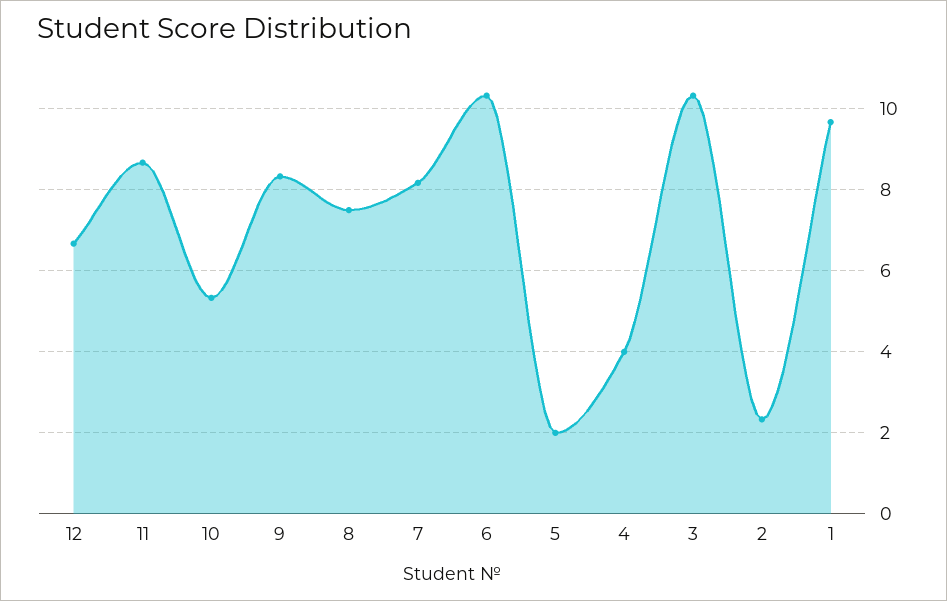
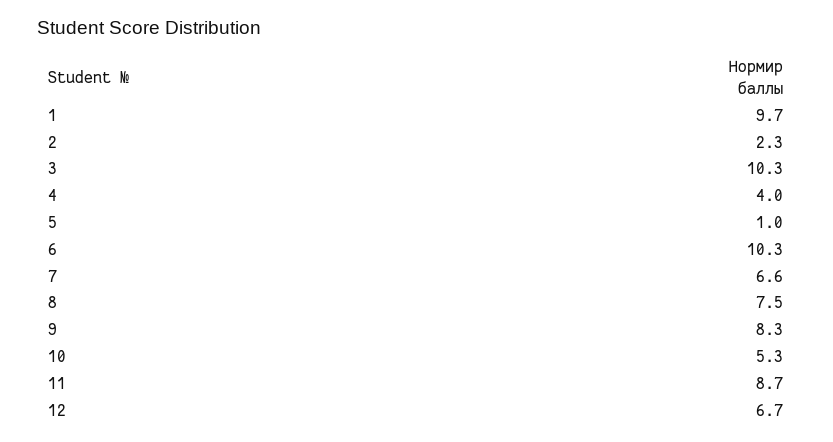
7: 8.2 -> 6.6
5: 2 -> 1

